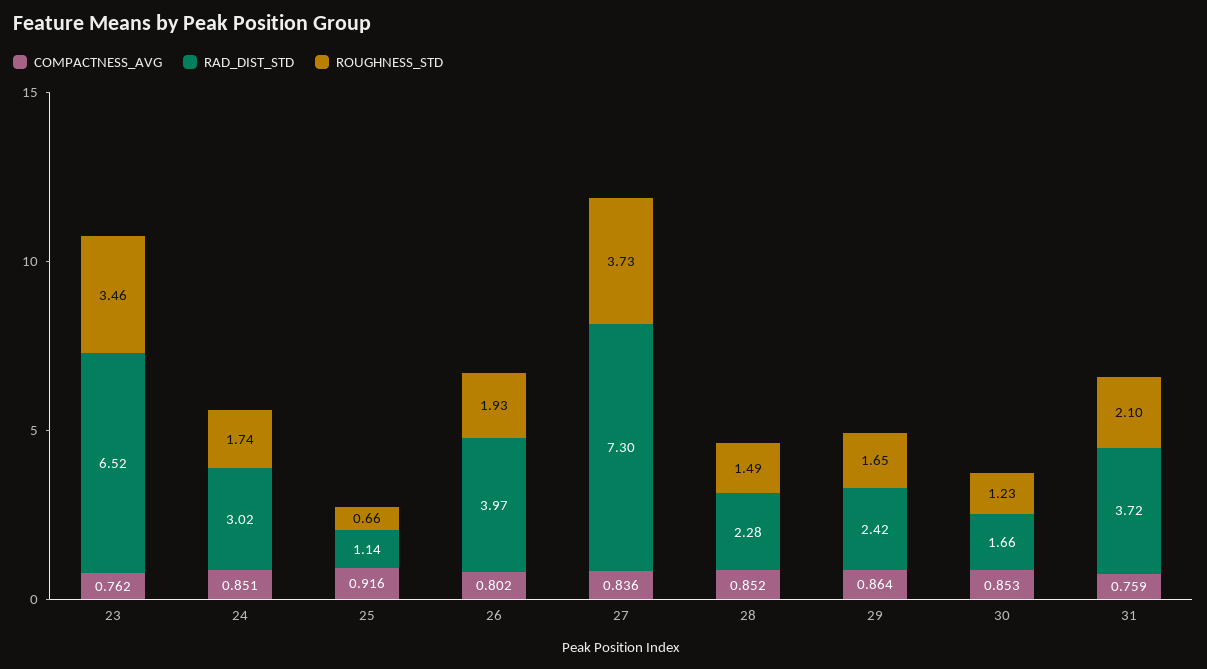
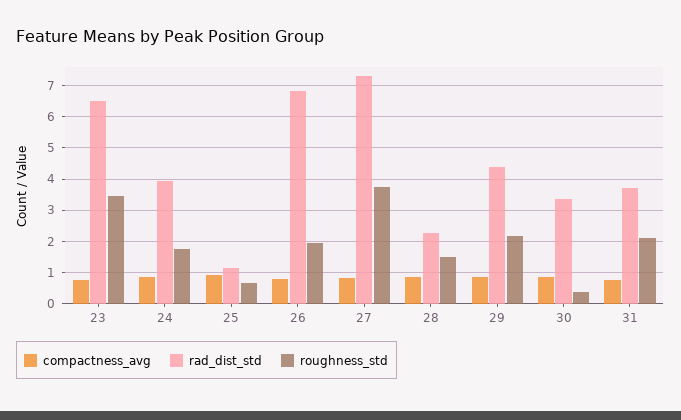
RAD_DIST_STD, 24: 3.02 -> 4
RAD_DIST_STD, 26: 3.97 -> 6.8
RAD_DIST_STD, 29: 2.42 -> 4.4
ROUGHNESS_STD, 29: 1.65 -> 2.2
RAD_DIST_STD, 30: 1.66 -> 3.4
ROUGHNESS_STD, 30: 1.23 -> 0.4

